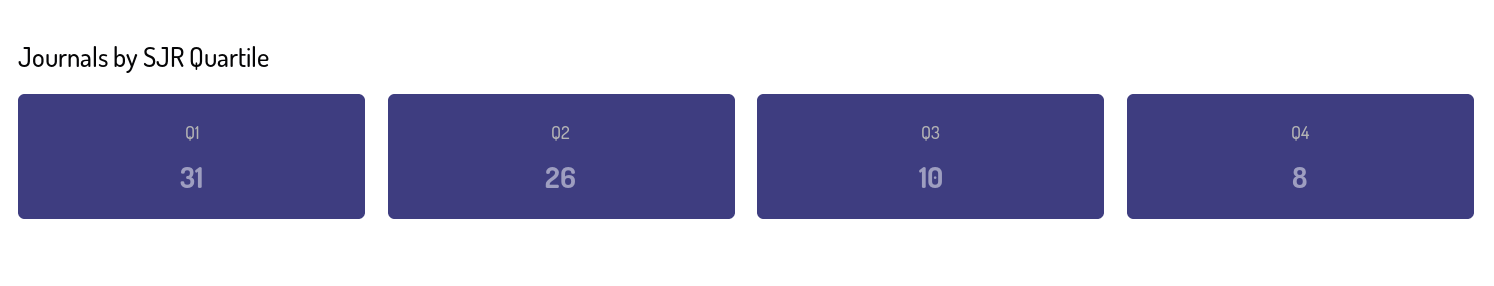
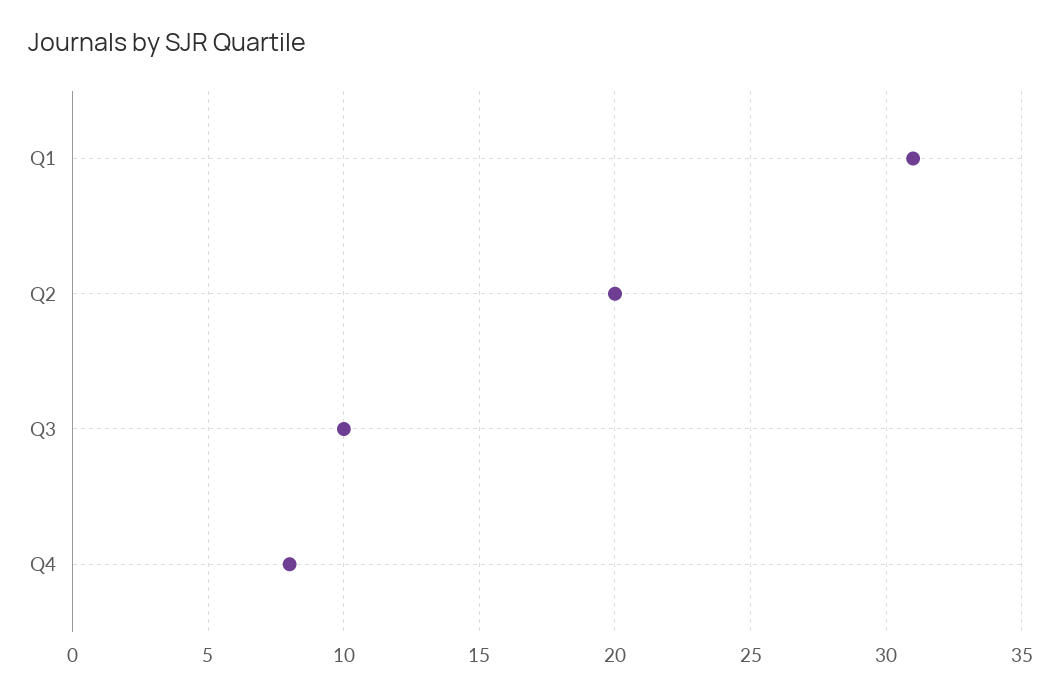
Q2: 26 -> 20

